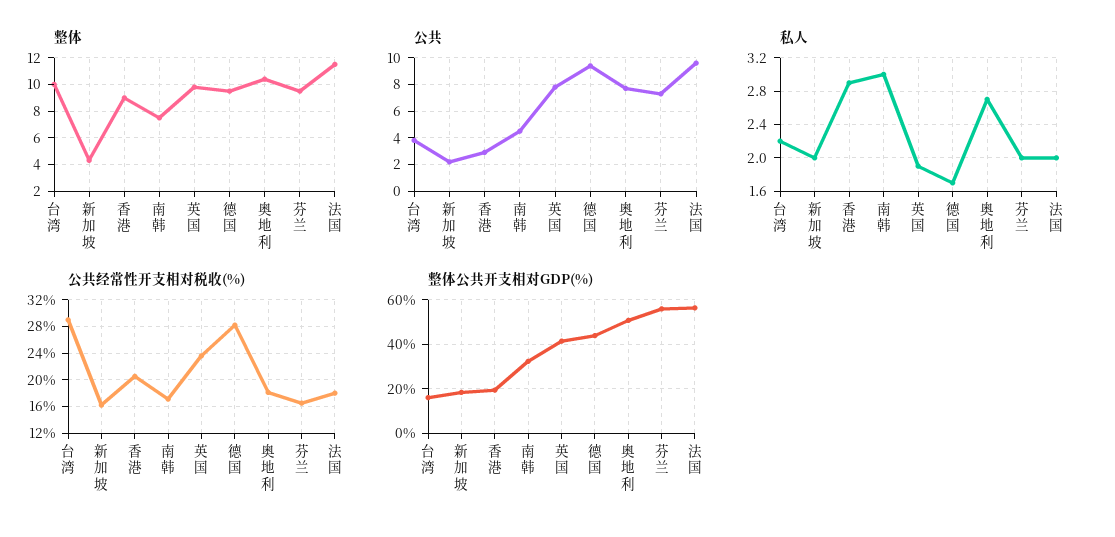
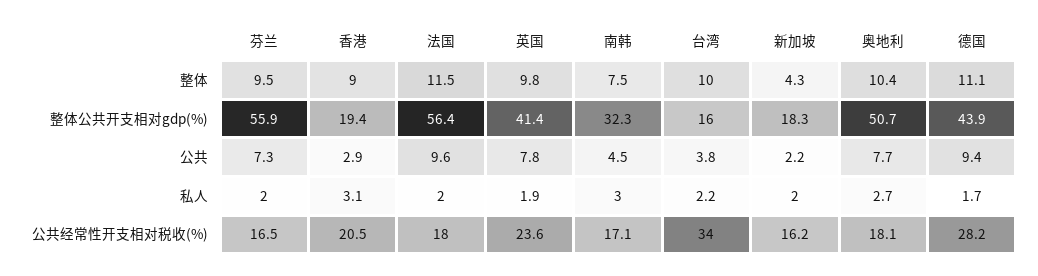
整体, 德国: 9.5 -> 11.1
私人, 香港: 2.9 -> 3.1
公共经常性开支相对税收(%), 台湾: 29 -> 34

